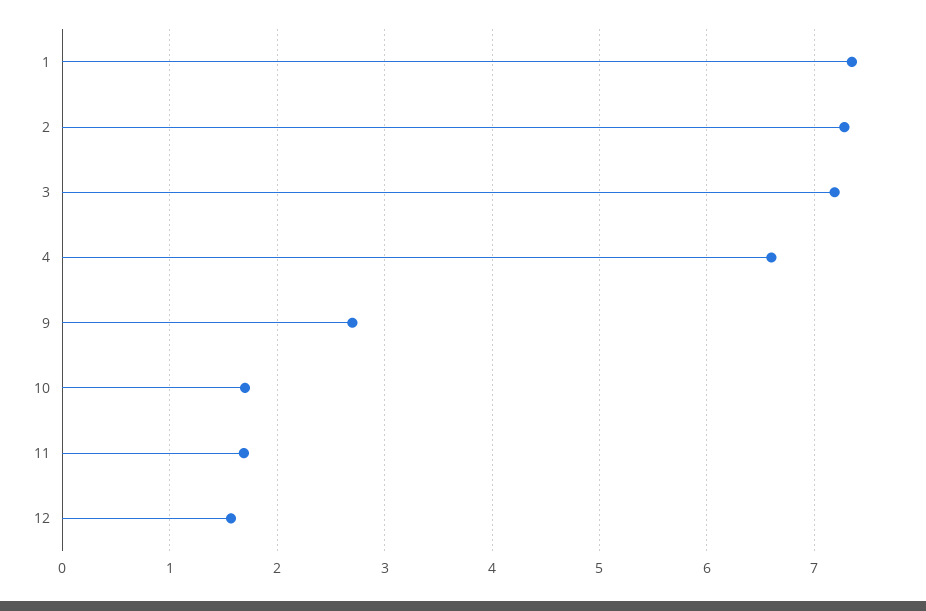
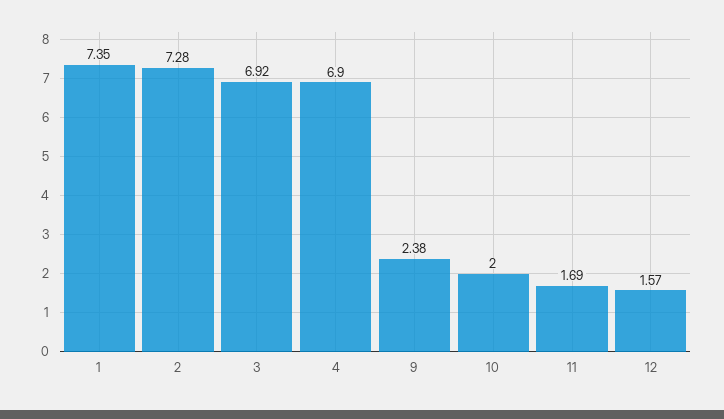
3: 7.2 -> 6.92
4: 6.6 -> 6.9
9: 2.7 -> 2.38
10: 1.7 -> 2

